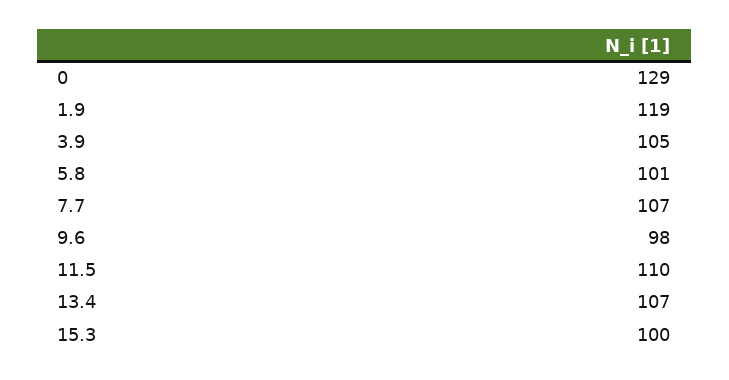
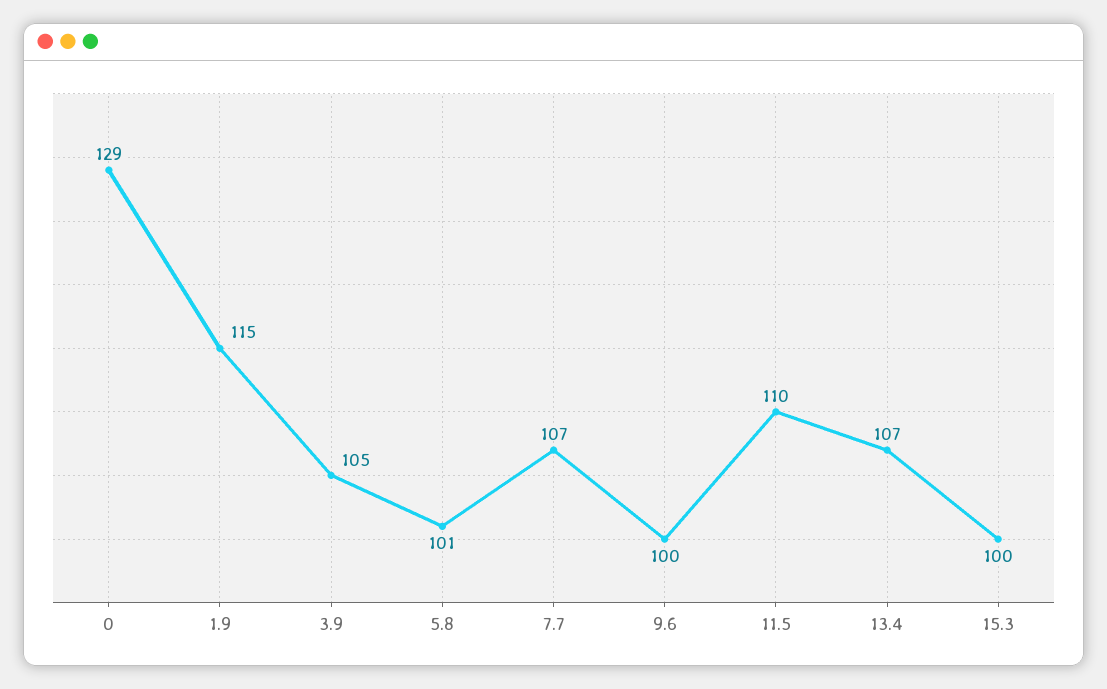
1.9: 119 -> 115
9.6: 98 -> 100

